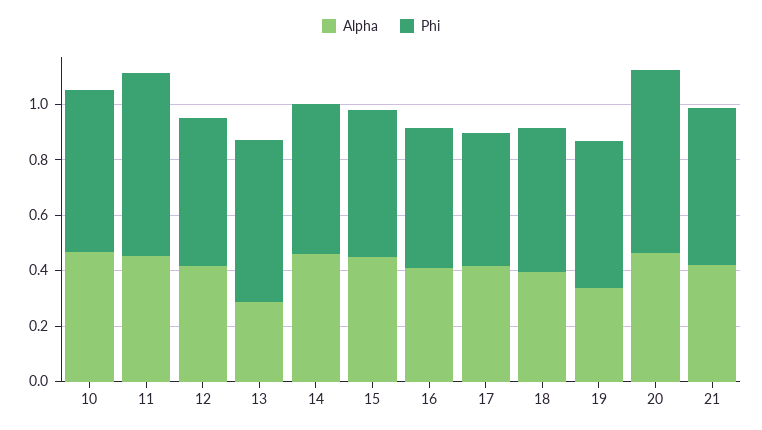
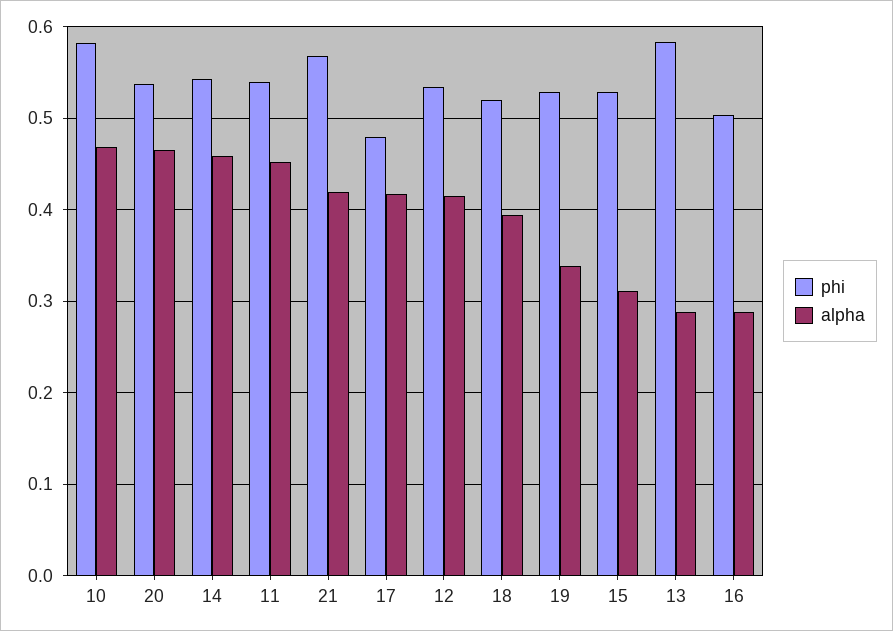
Phi, 11: 0.65 -> 0.54
Alpha, 15: 0.45 -> 0.31
Alpha, 16: 0.4 -> 0.29
Phi, 20: 0.65 -> 0.54

